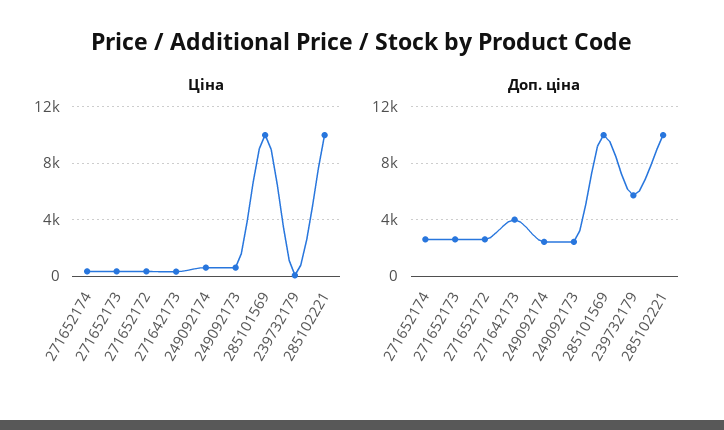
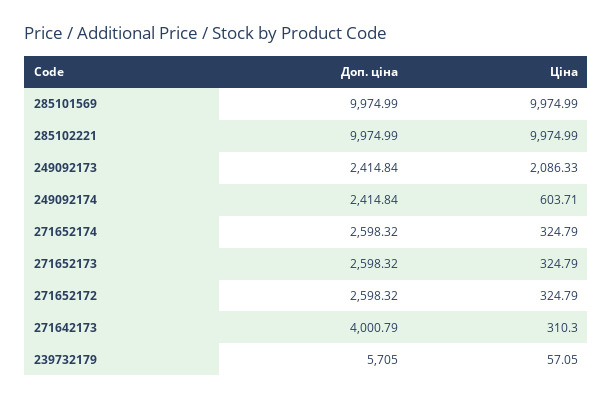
Ціна, 249092173: 500 -> 2086.33

